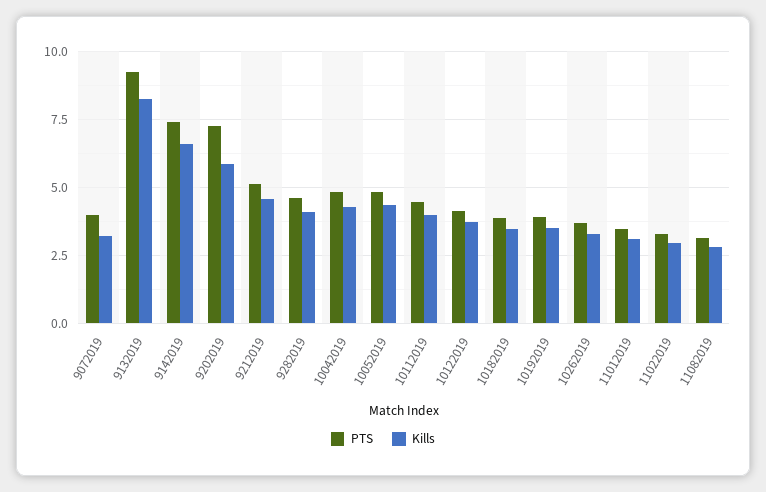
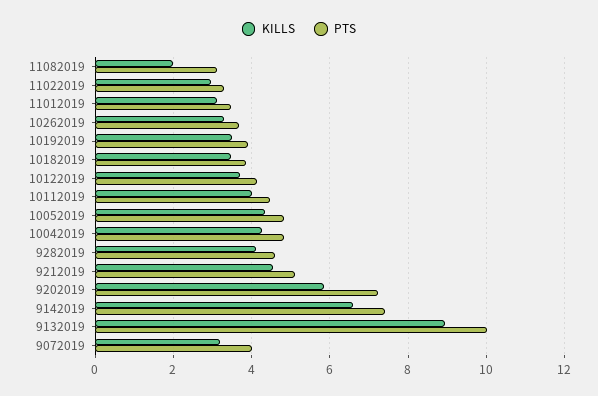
PTS, 9132019: 9.25 -> 10
Kills, 9132019: 8.25 -> 9
Kills, 11082019: 2.75 -> 2

